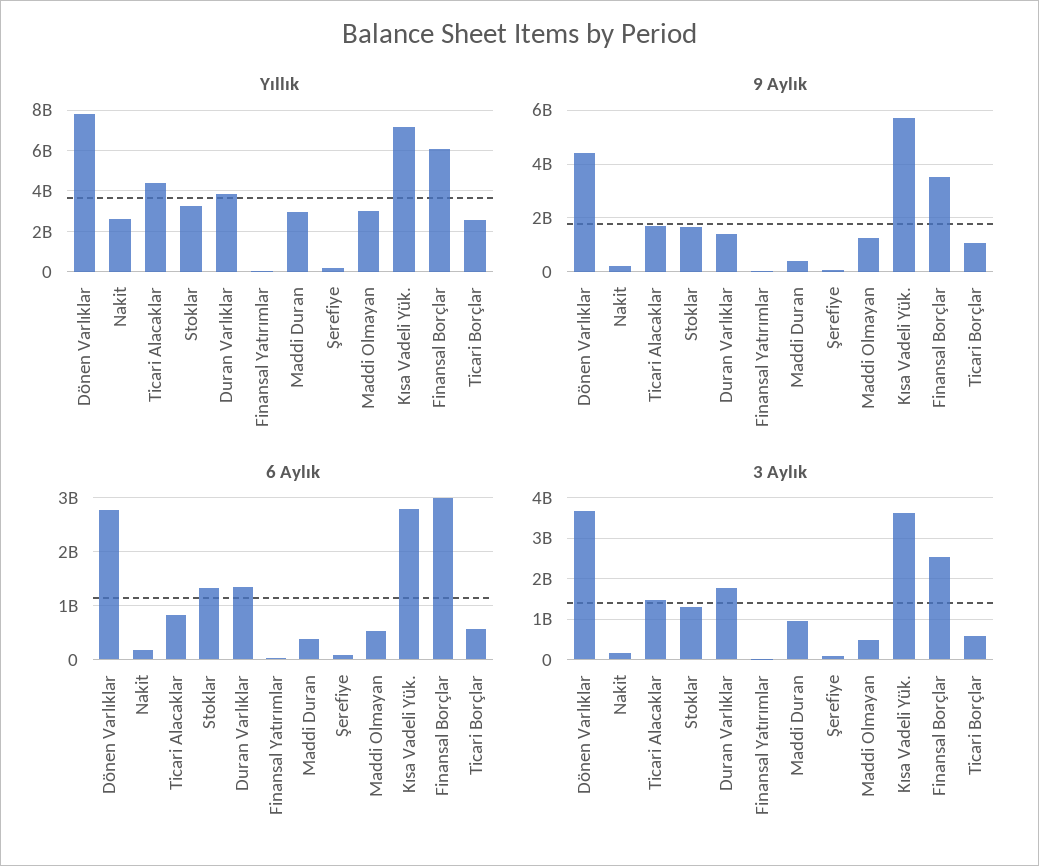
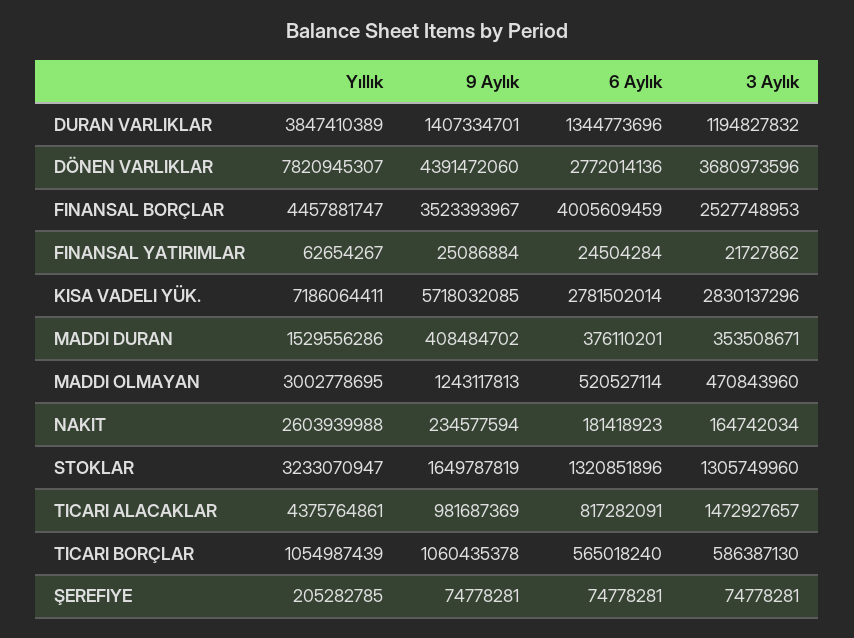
Yıllık, Maddi Duran: 3000000000 -> 1529556286
Yıllık, Finansal Borçlar: 6000000000 -> 4457881747
Yıllık, Ticari Borçlar: 2500000000 -> 1054987439
9 Aylık, Ticari Alacaklar: 1750000000 -> 981687369
6 Aylık, Finansal Borçlar: 3000000000 -> 4005609459
3 Aylık, Duran Varlıklar: 1800000000 -> 1194827832
3 Aylık, Maddi Duran: 1000000000 -> 353508671
3 Aylık, Kısa Vadeli Yük.: 3600000000 -> 2830137296

